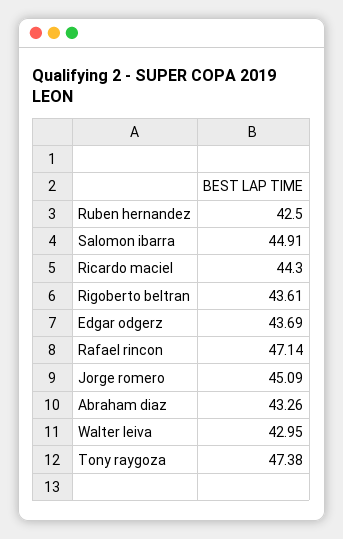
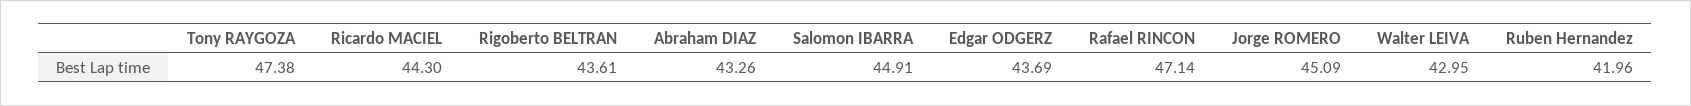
Ruben hernandez: 42.5 -> 41.96

